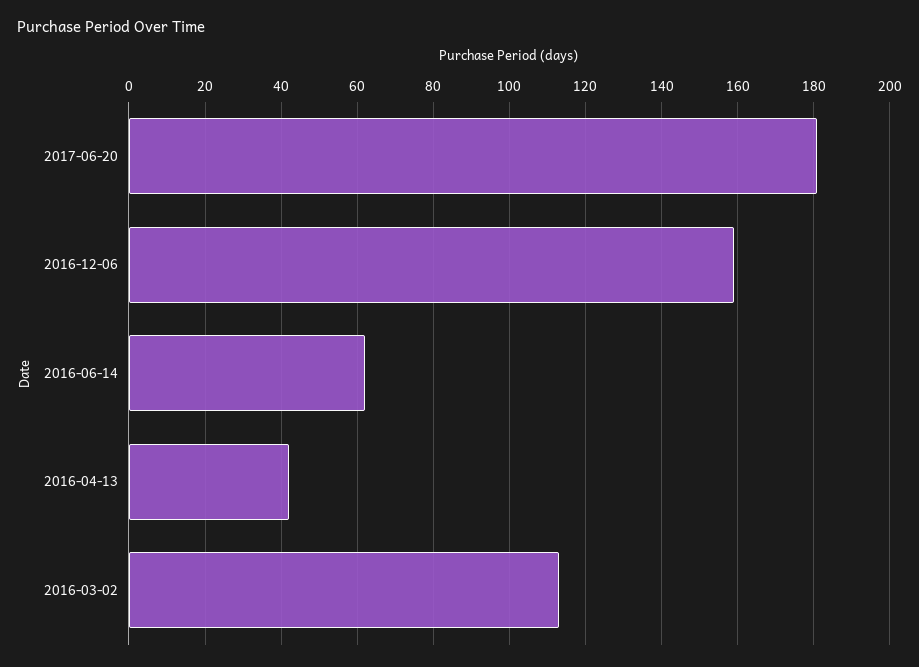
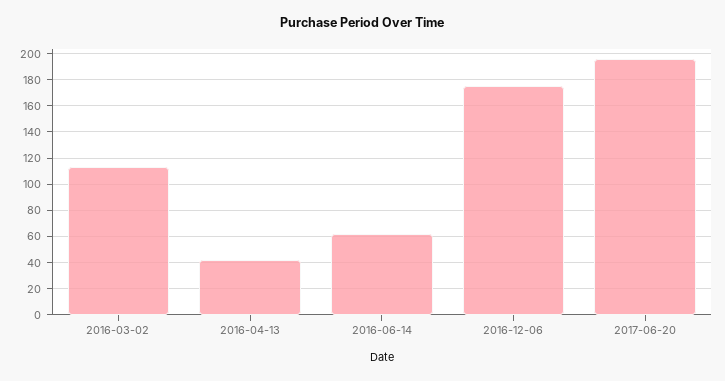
2017-06-20: 180 -> 195
2016-12-06: 160 -> 175

